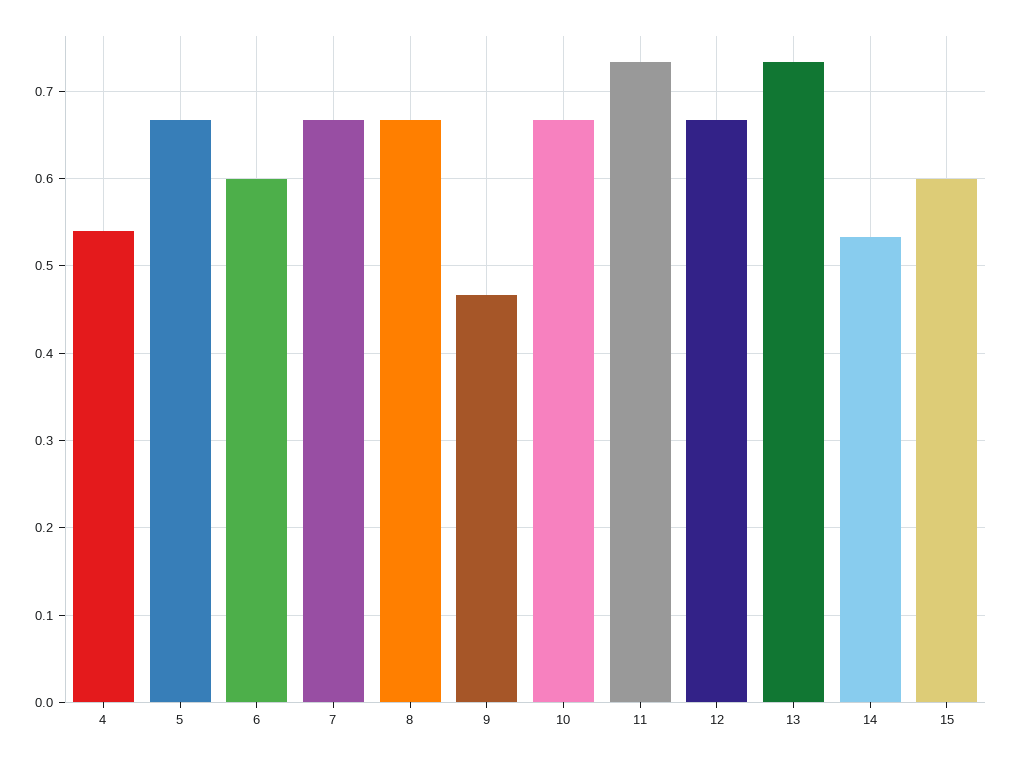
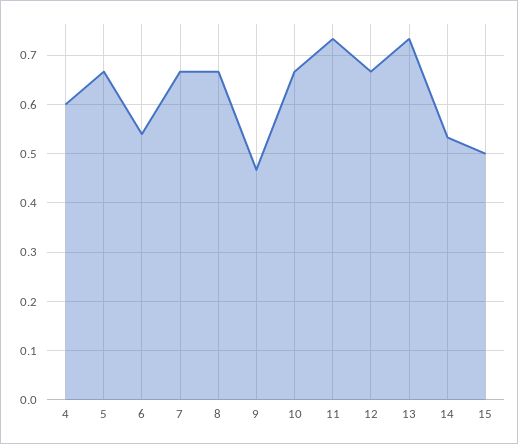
4: 0.54 -> 0.6
6: 0.6 -> 0.54
15: 0.6 -> 0.5

